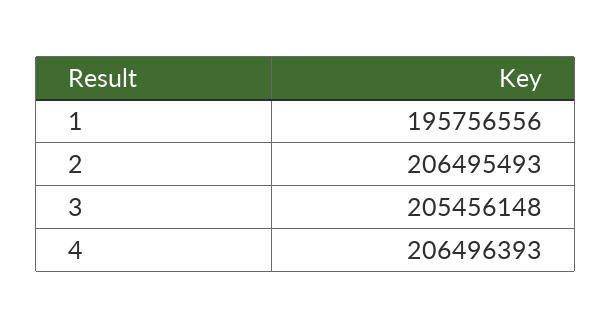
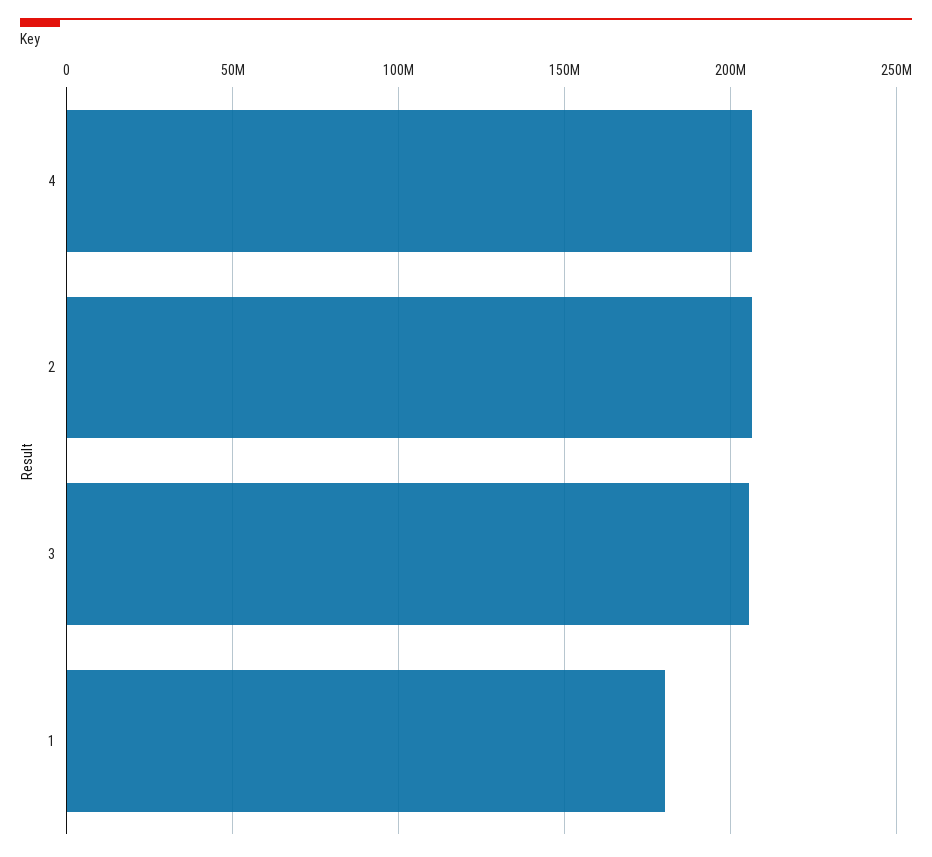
1: 195756556 -> 180000000

